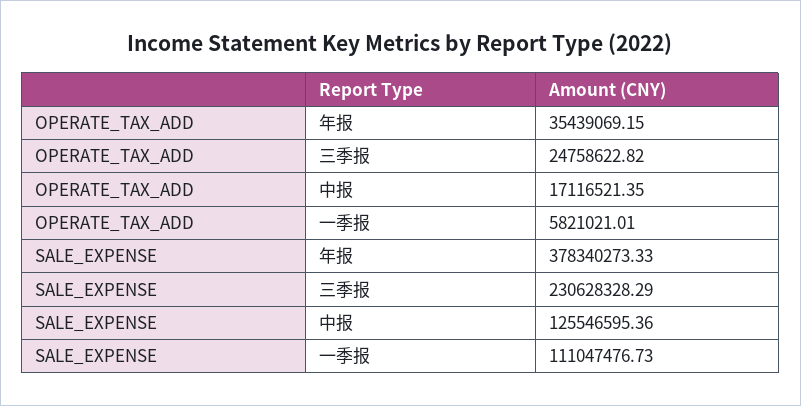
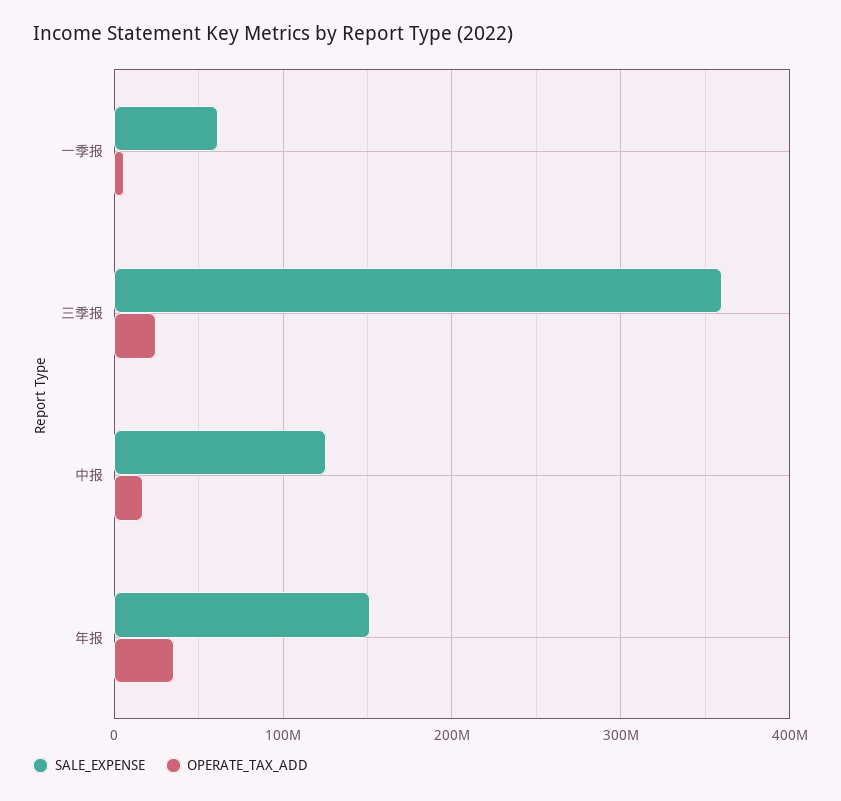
SALE_EXPENSE, 年报: 378340273.33 -> 150000000
SALE_EXPENSE, 三季报: 230628328.29 -> 360000000
SALE_EXPENSE, 一季报: 111047476.73 -> 60000000

